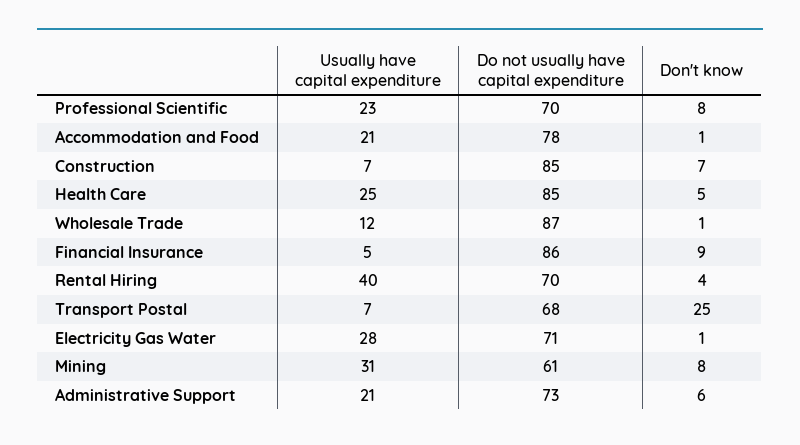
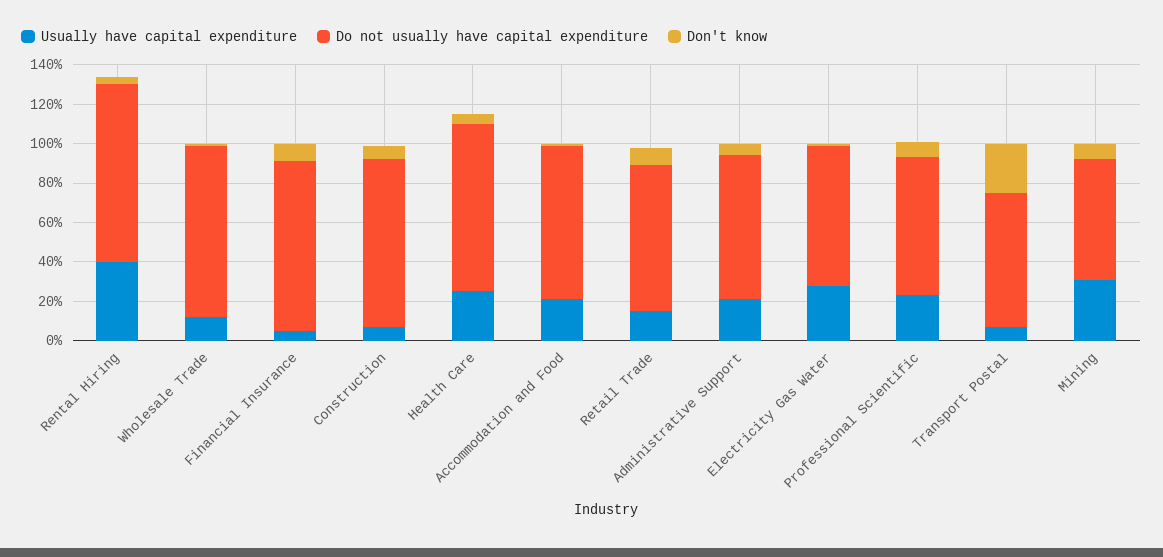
Do not usually have capital expenditure, Rental Hiring: 70 -> 90
Usually have capital expenditure, Retail Trade: none -> 15
Do not usually have capital expenditure, Retail Trade: none -> 75
Don't know, Retail Trade: none -> 10

